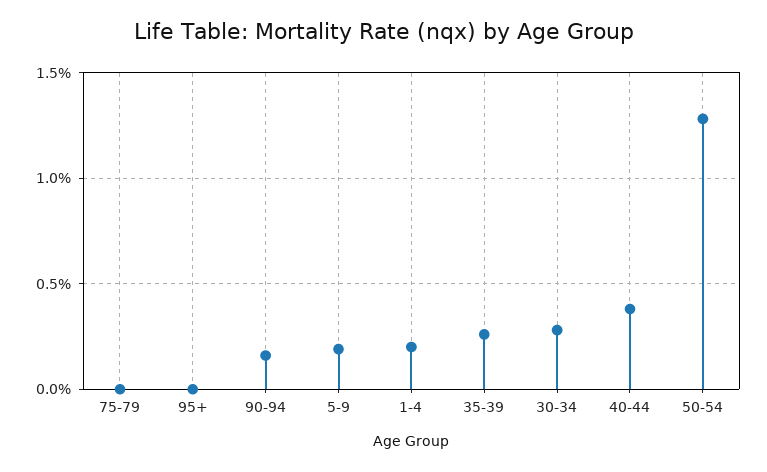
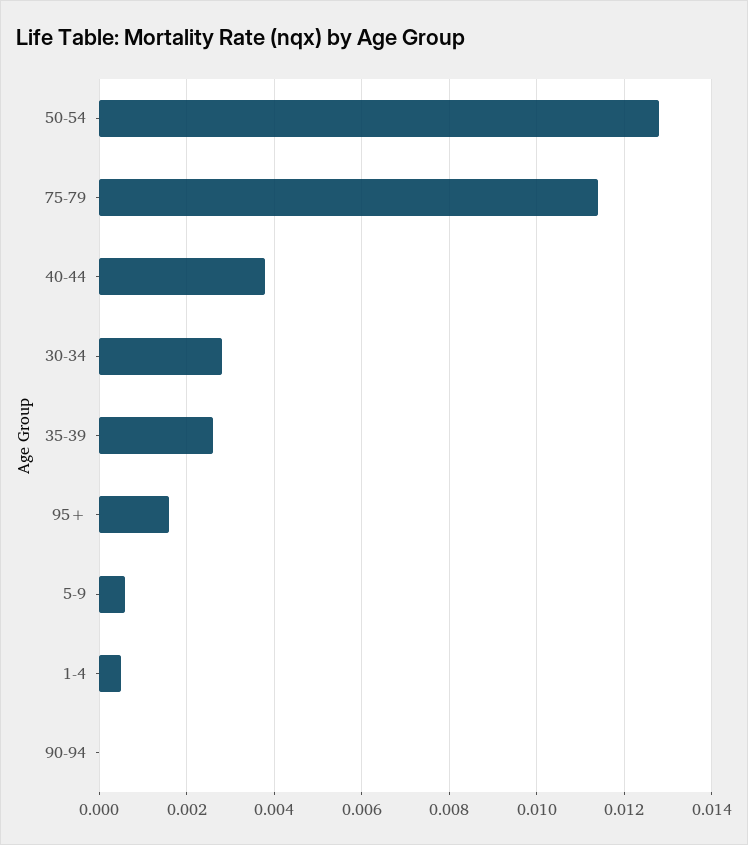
75-79: 0 -> 0.0115
95+: 0 -> 0.0015
90-94: 0.0015 -> 0
5-9: 0.002 -> 0.0005
1-4: 0.002 -> 0.0005

